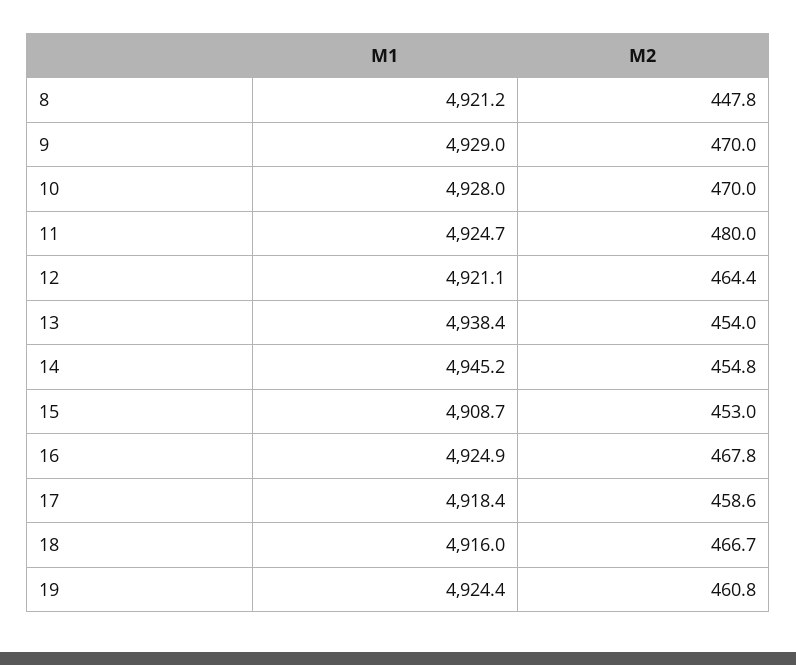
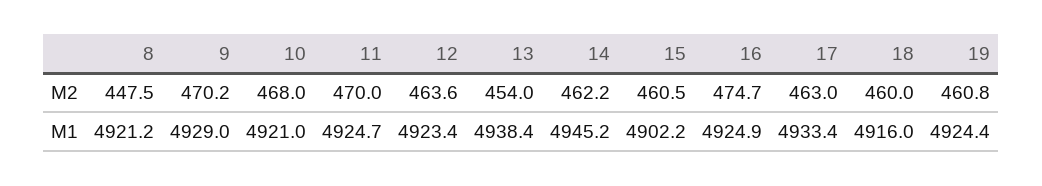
M2, 8: 447.8 -> 447.5
M2, 9: 470 -> 470.2
M1, 10: 4928 -> 4921
M2, 10: 470 -> 468
M2, 11: 480 -> 470
M1, 12: 4921.1 -> 4923.4
M2, 12: 464.4 -> 463.6
M2, 14: 454.8 -> 462.2
M1, 15: 4908.7 -> 4902.2
M2, 15: 453 -> 460.5
M2, 16: 467.8 -> 474.7
M1, 17: 4918.4 -> 4933.4
M2, 17: 458.6 -> 463
M2, 18: 466.7 -> 460

